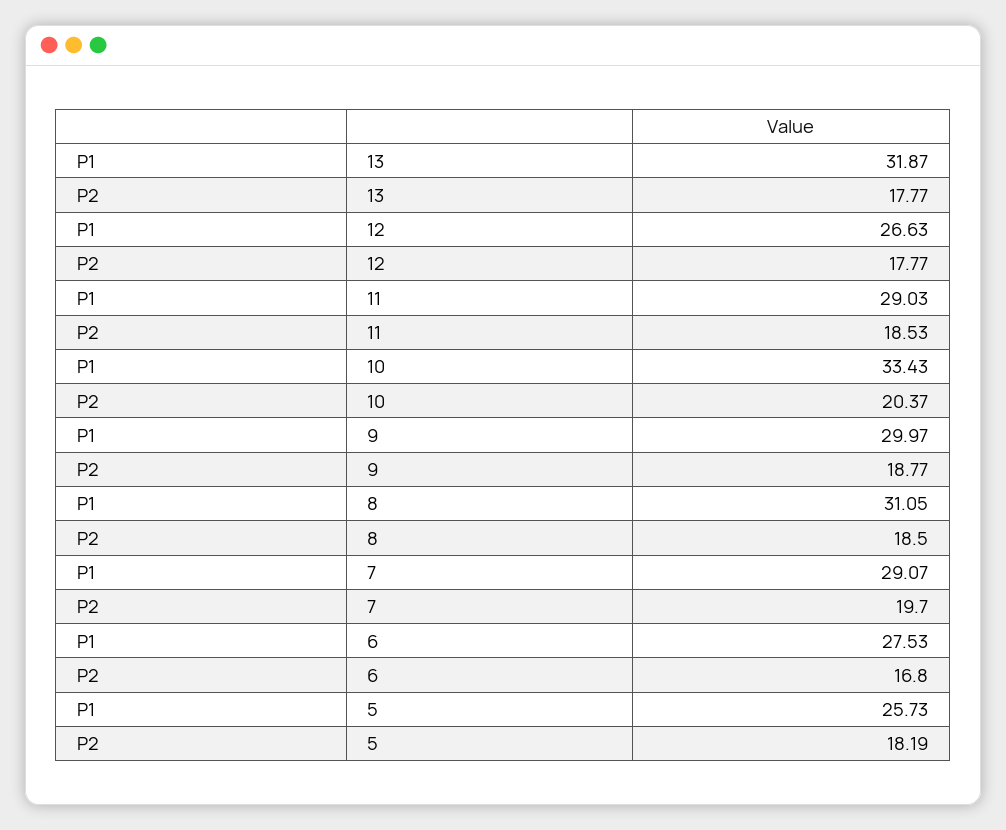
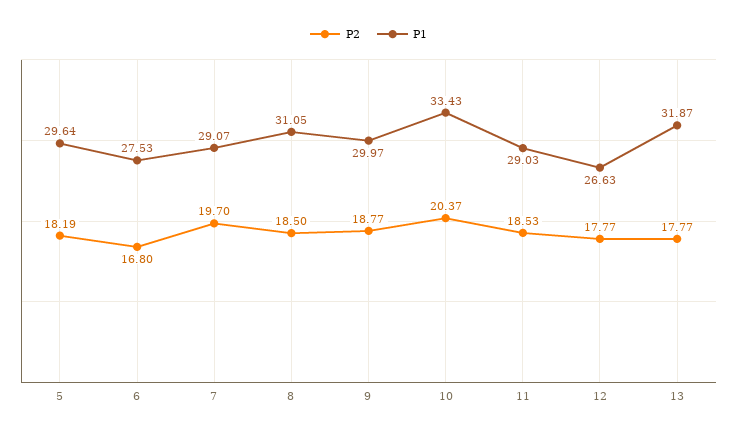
P1, 5: 25.73 -> 29.64

